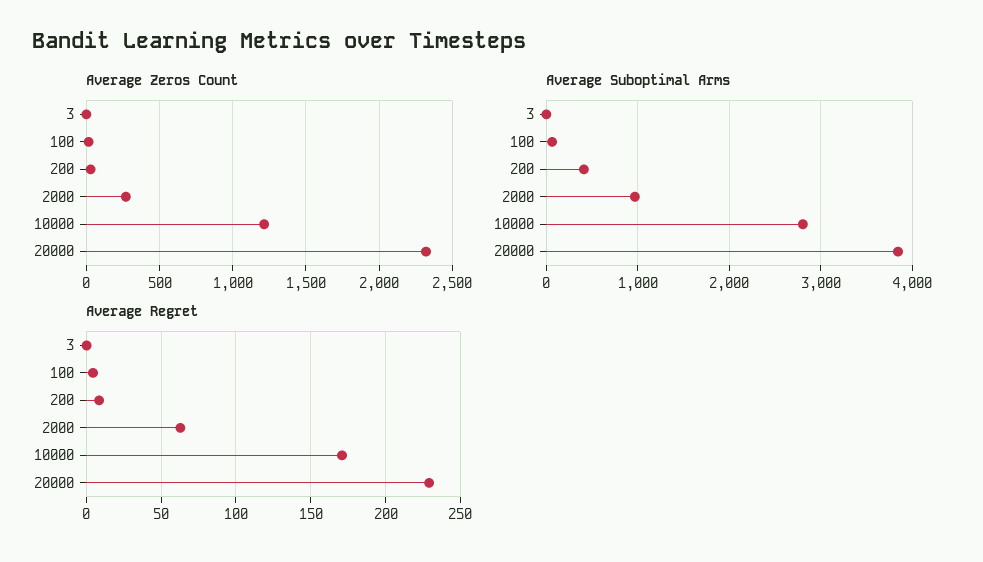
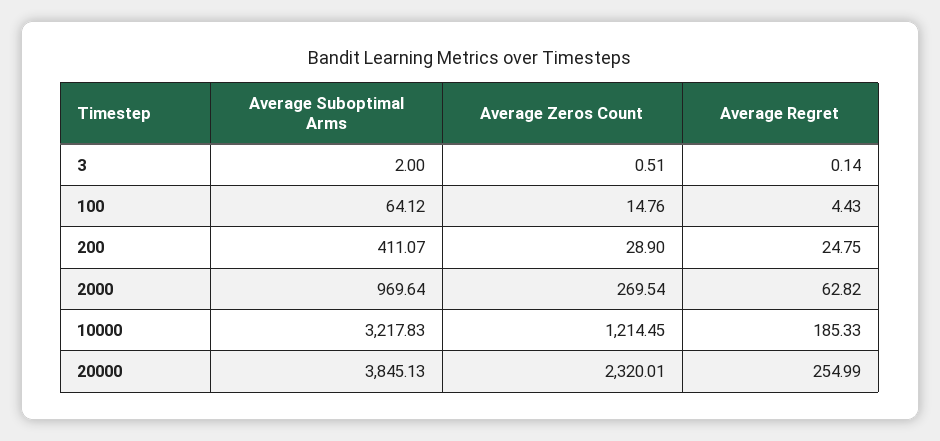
Average Suboptimal Arms, 10000: 2800 -> 3217.83
Average Regret, 200: 10 -> 24.75
Average Regret, 10000: 170 -> 185.33
Average Regret, 20000: 230 -> 254.99

